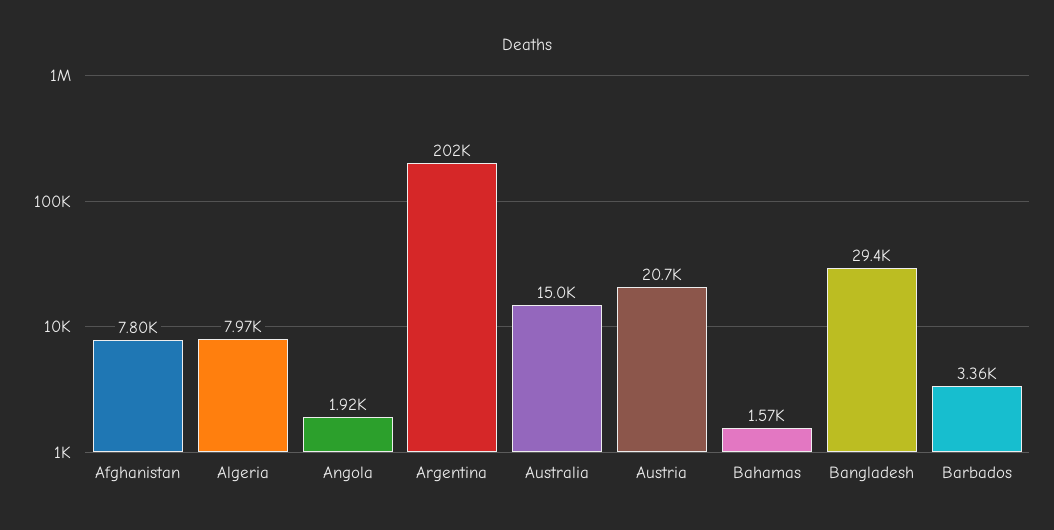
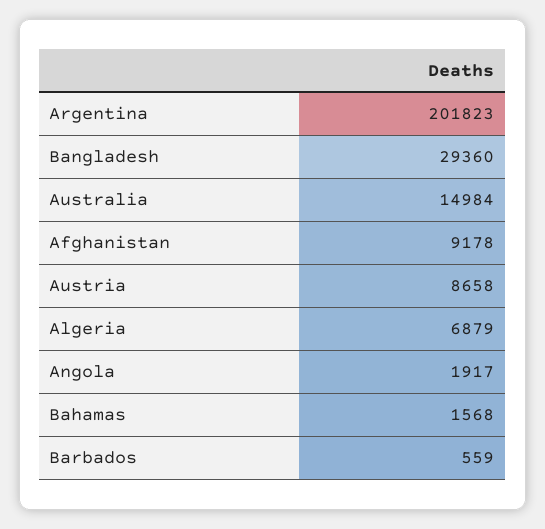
Afghanistan: 7800 -> 9178
Algeria: 7970 -> 6879
Austria: 20700 -> 8658
Barbados: 3360 -> 559

